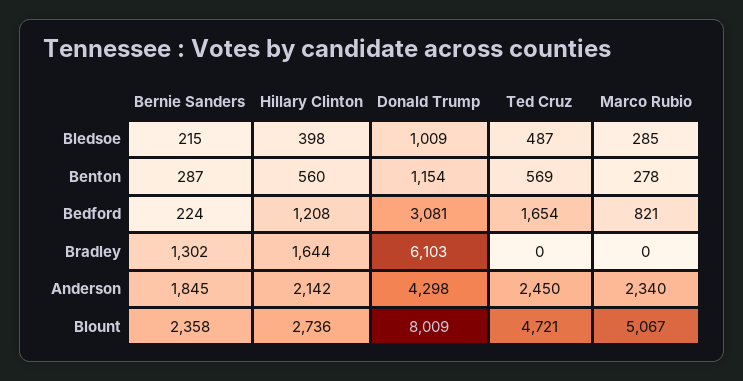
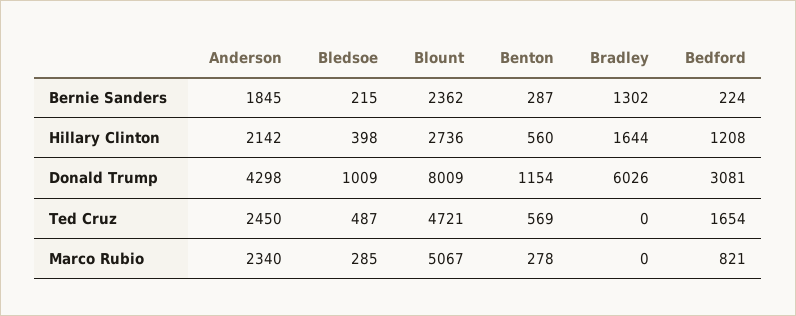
Donald Trump, Bradley: 6103 -> 6026
Bernie Sanders, Blount: 2358 -> 2362

